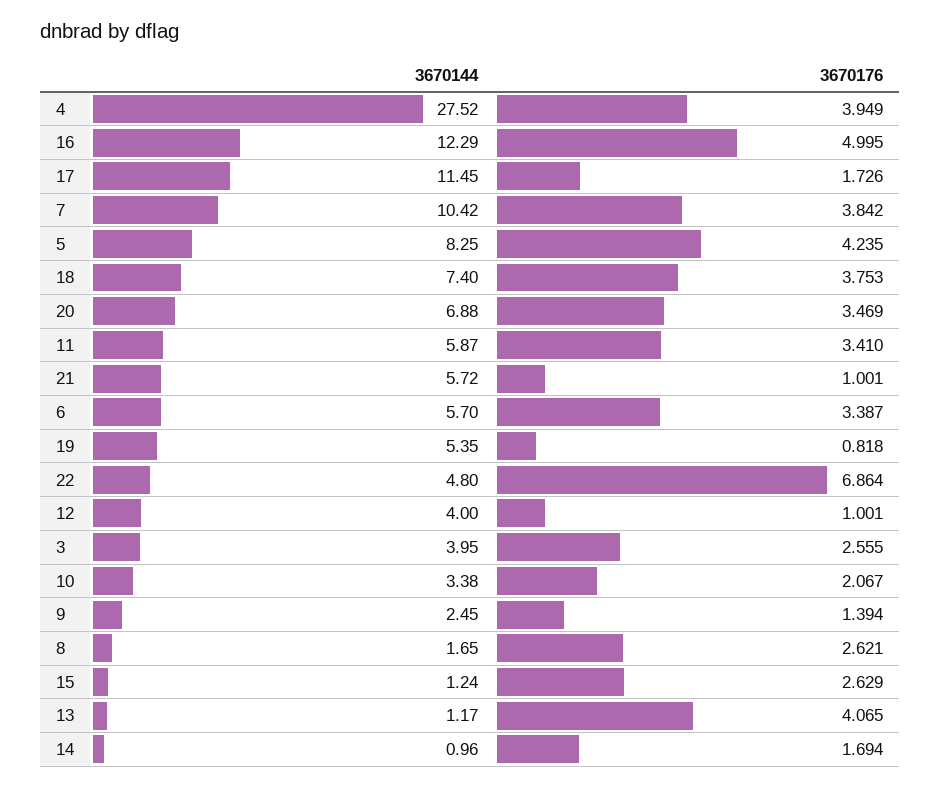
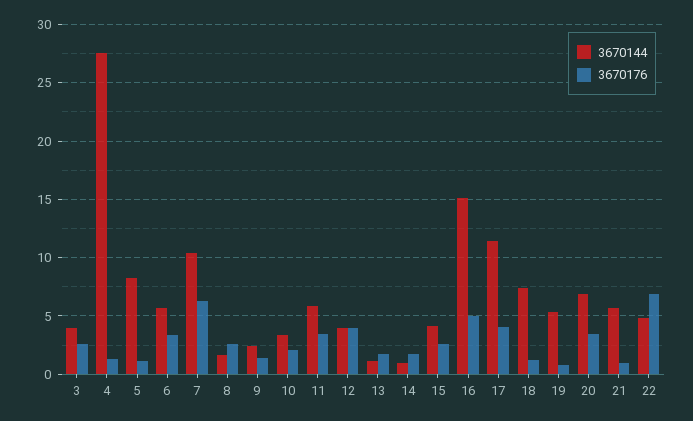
3670176, 4: 3.949 -> 1
3670144, 16: 12.29 -> 15
3670176, 17: 1.726 -> 4
3670176, 7: 3.842 -> 6
3670176, 5: 4.235 -> 1
3670176, 18: 3.753 -> 1
3670176, 12: 1.001 -> 4
3670144, 15: 1.24 -> 4
3670176, 13: 4.065 -> 2

